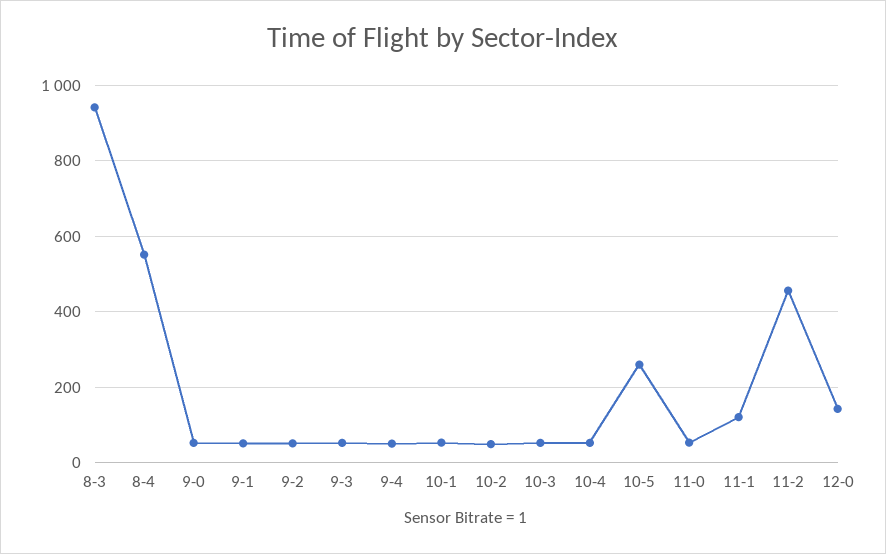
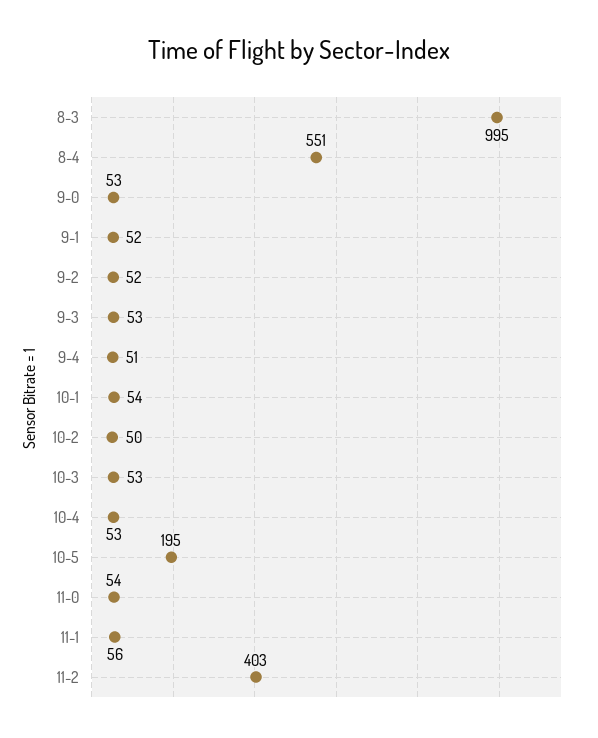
8-3: 940 -> 995
10-5: 260 -> 195
11-1: 120 -> 56
11-2: 460 -> 403
12-0: 140 -> none

